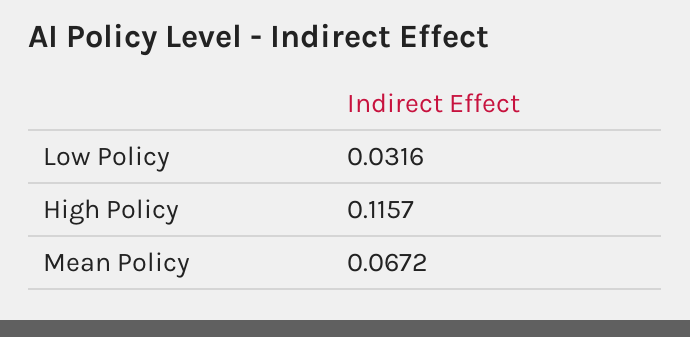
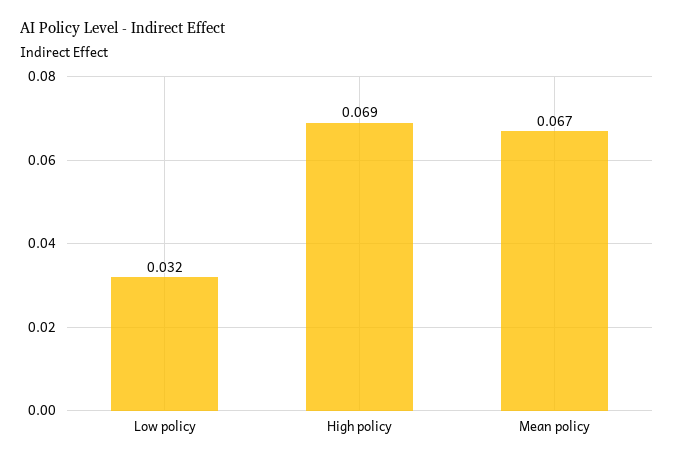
High Policy: 0.1157 -> 0.069

